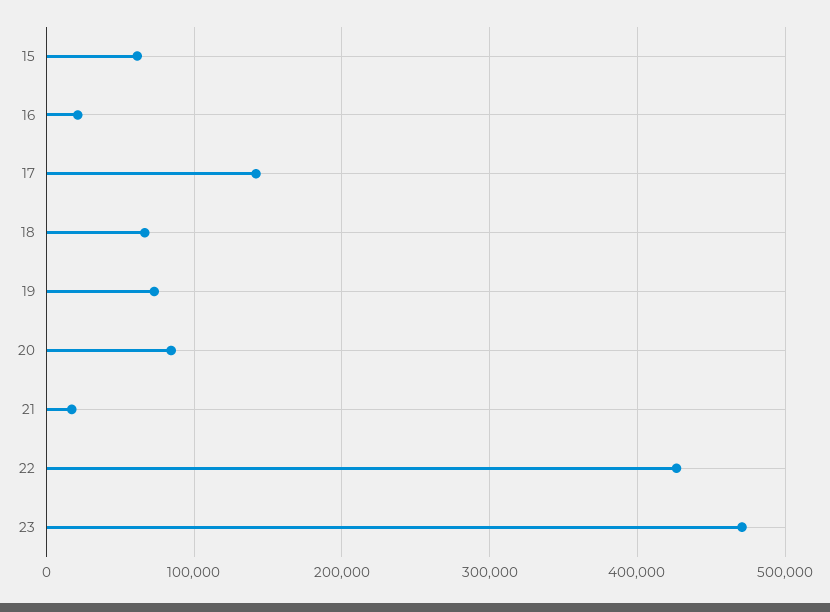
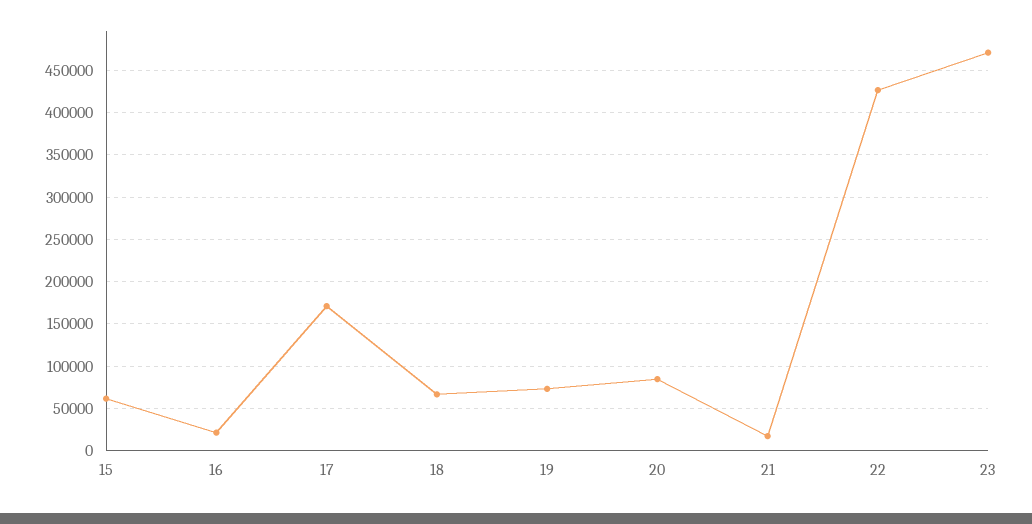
17: 140000 -> 170000

